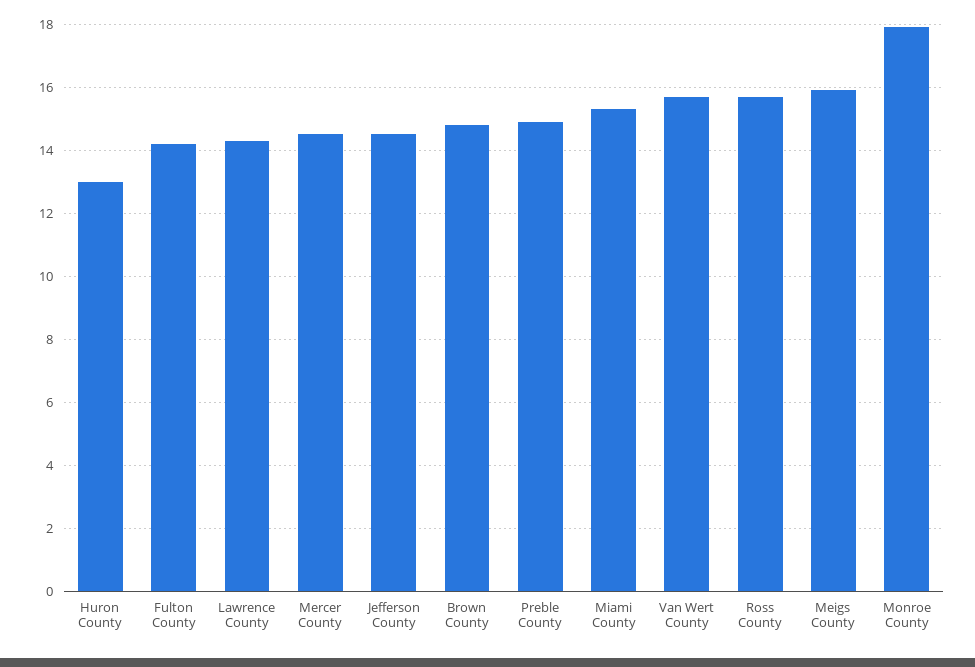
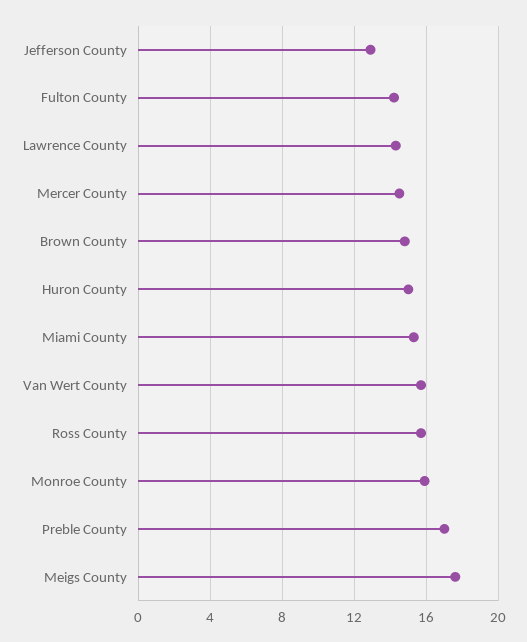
Huron County: 13 -> 15
Jefferson County: 14.5 -> 13
Preble County: 15 -> 17
Meigs County: 16 -> 17.5
Monroe County: 18 -> 16

